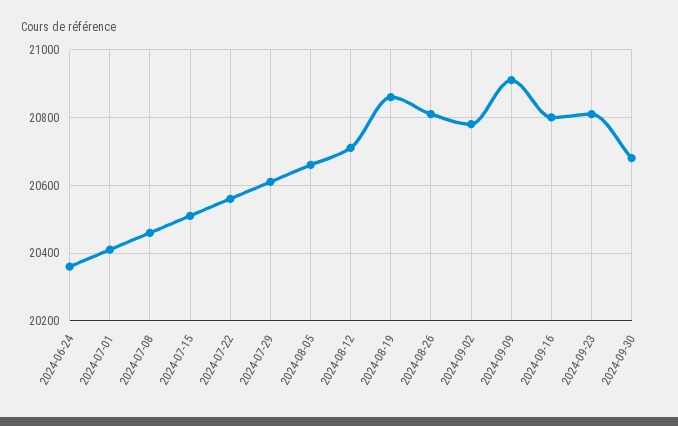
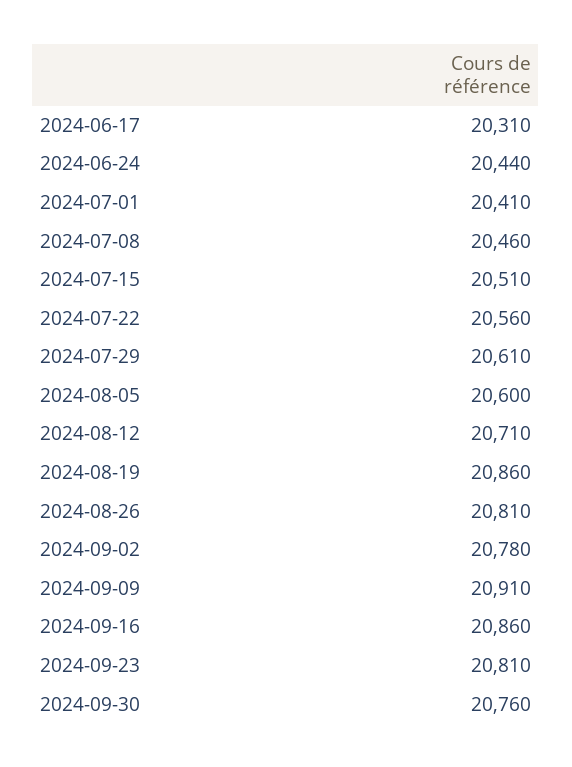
2024-06-24: 20360 -> 20440
2024-08-05: 20660 -> 20600
2024-09-16: 20800 -> 20860
2024-09-30: 20680 -> 20760
2024-06-17: none -> 20310

